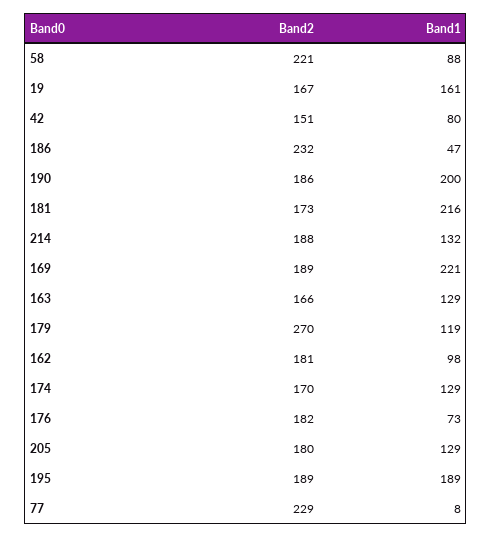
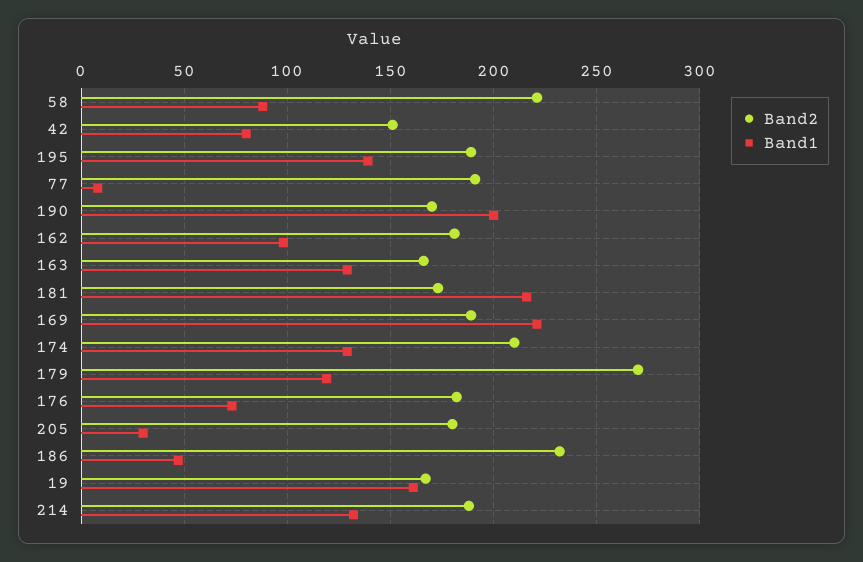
Band2, 190: 186 -> 170
Band2, 174: 170 -> 210
Band1, 205: 129 -> 30
Band1, 195: 189 -> 140
Band2, 77: 229 -> 190

